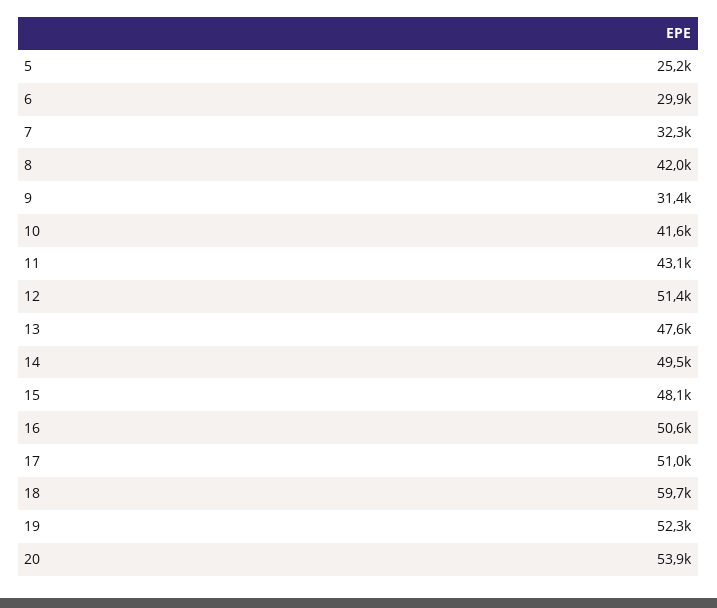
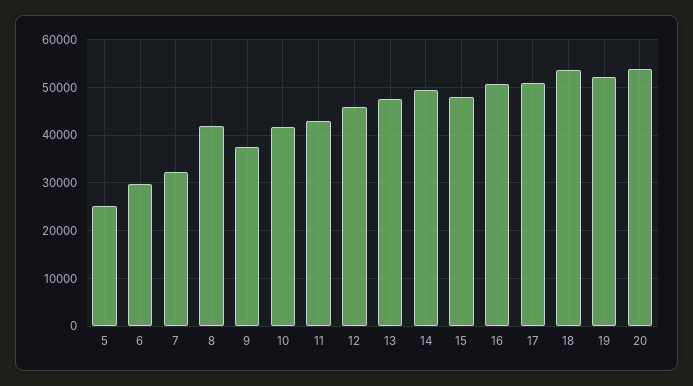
9: 31400 -> 38000
12: 51400 -> 46000
18: 59700 -> 54000

